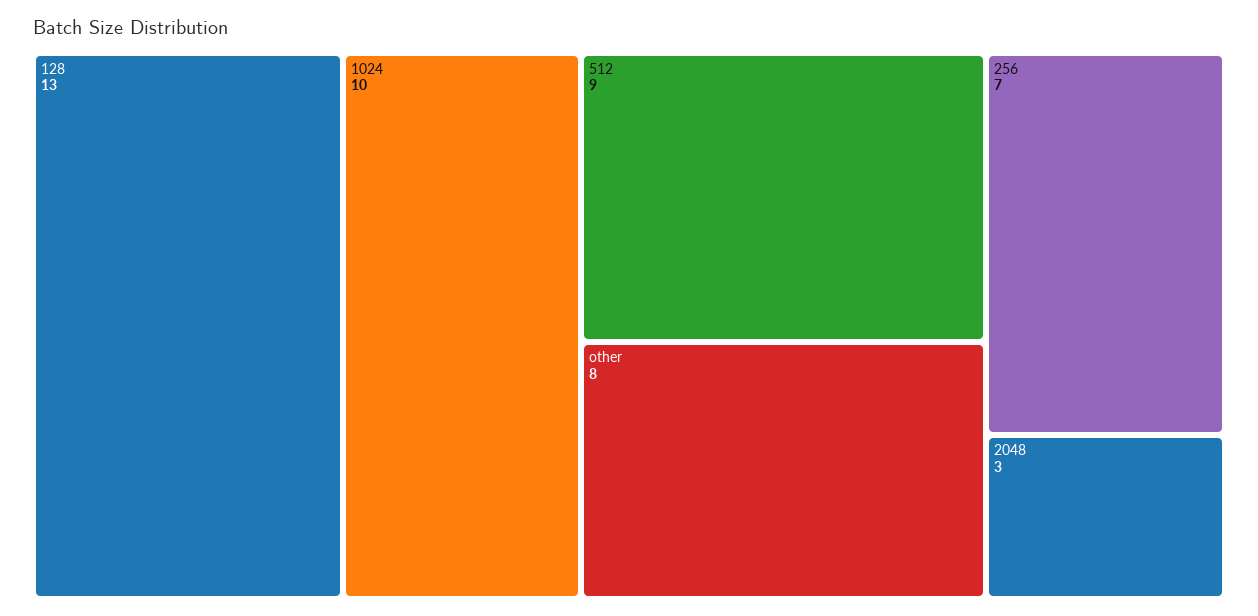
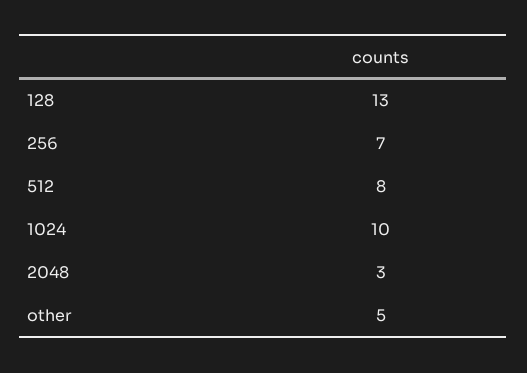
512: 9 -> 8
other: 8 -> 5

